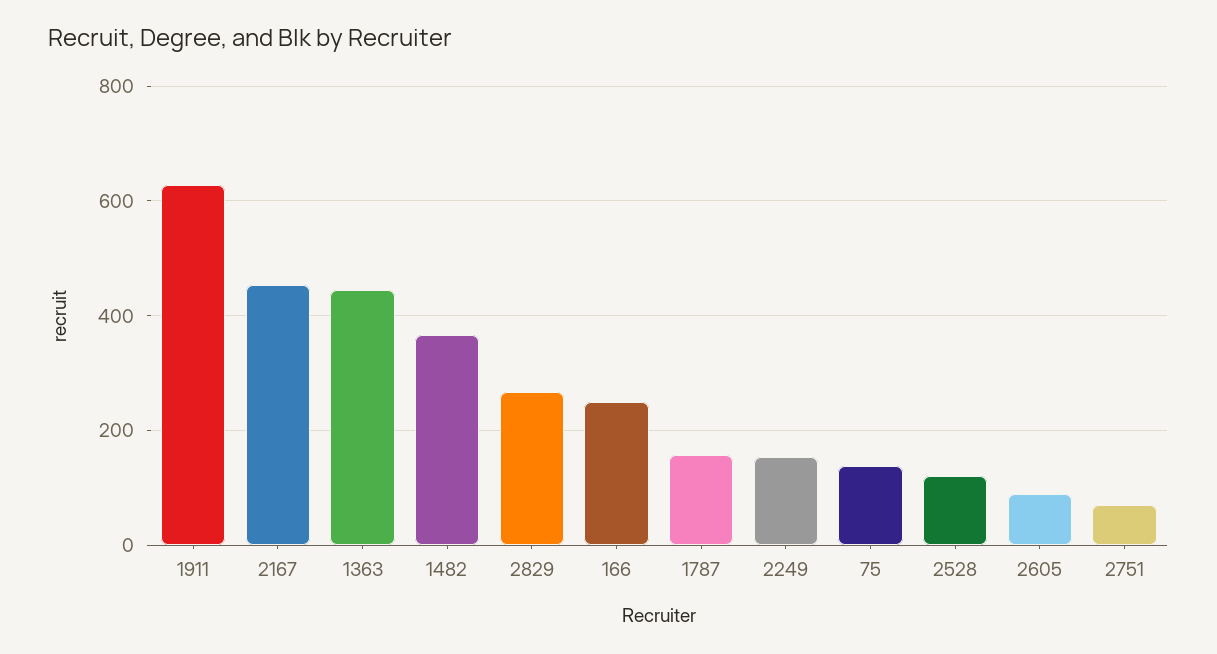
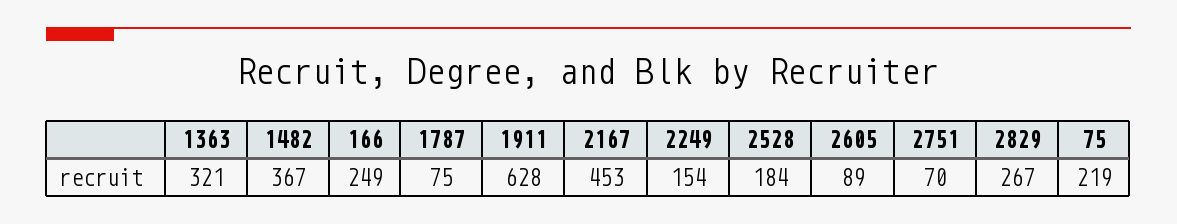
1363: 440 -> 321
1787: 160 -> 75
75: 140 -> 219
2528: 120 -> 184

